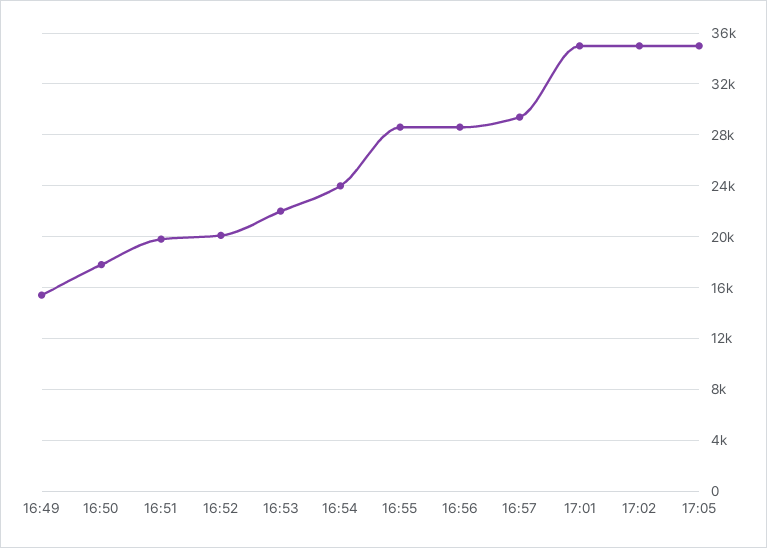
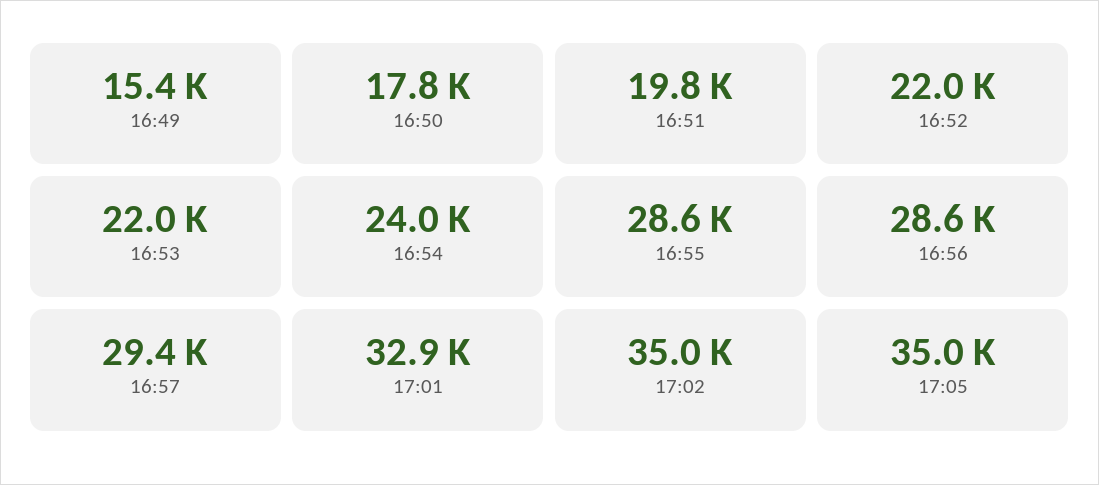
16:52: 20000 -> 22000
17:01: 35000 -> 32900

